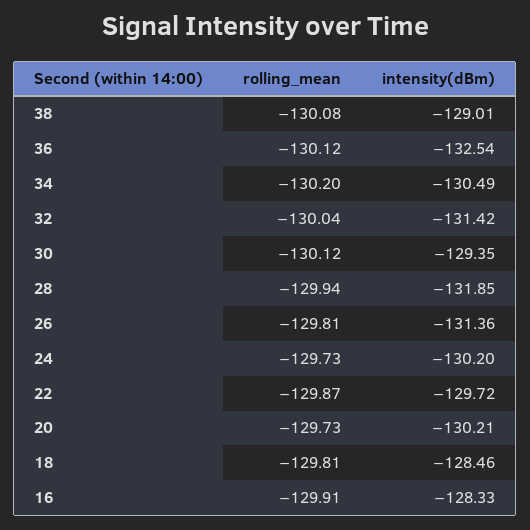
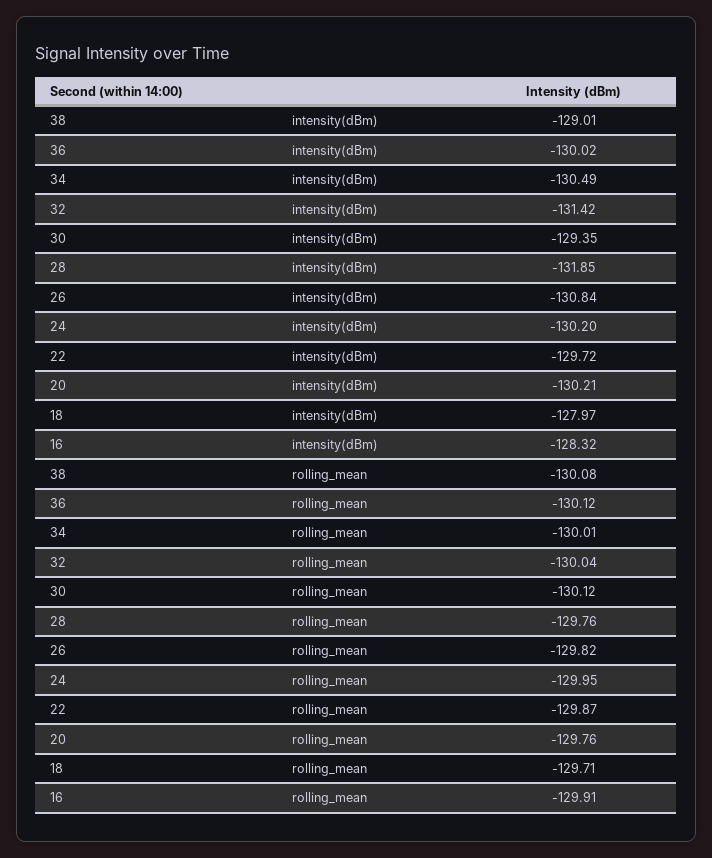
intensity(dBm), 36: -132.54 -> -130.02
rolling_mean, 34: -130.2 -> -130.01
rolling_mean, 28: -129.94 -> -129.76
rolling_mean, 26: -129.81 -> -129.82
intensity(dBm), 26: -131.36 -> -130.84
rolling_mean, 24: -129.73 -> -129.95
rolling_mean, 20: -129.73 -> -129.76
rolling_mean, 18: -129.81 -> -129.71
intensity(dBm), 18: -128.46 -> -127.97
intensity(dBm), 16: -128.33 -> -128.32

